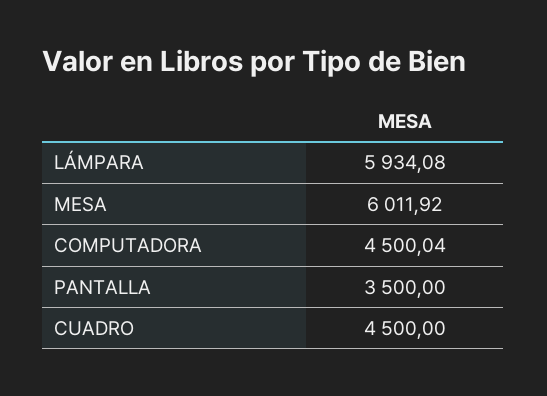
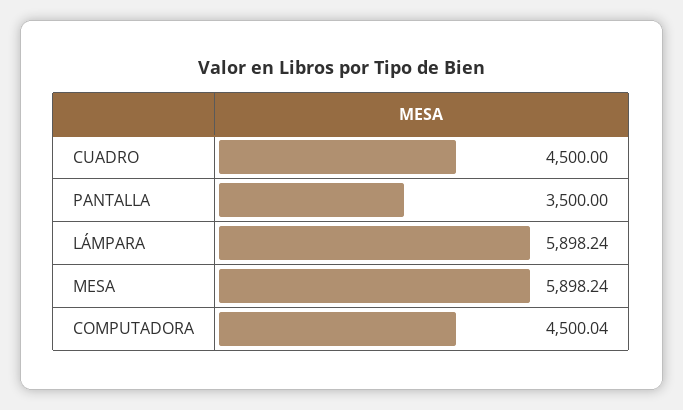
LÁMPARA: 5934.08 -> 5898.24
MESA: 6011.92 -> 5898.24

